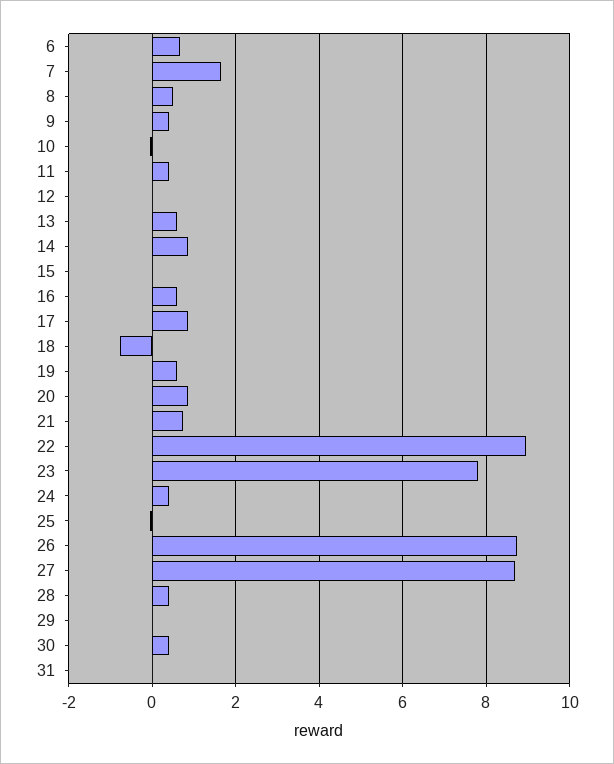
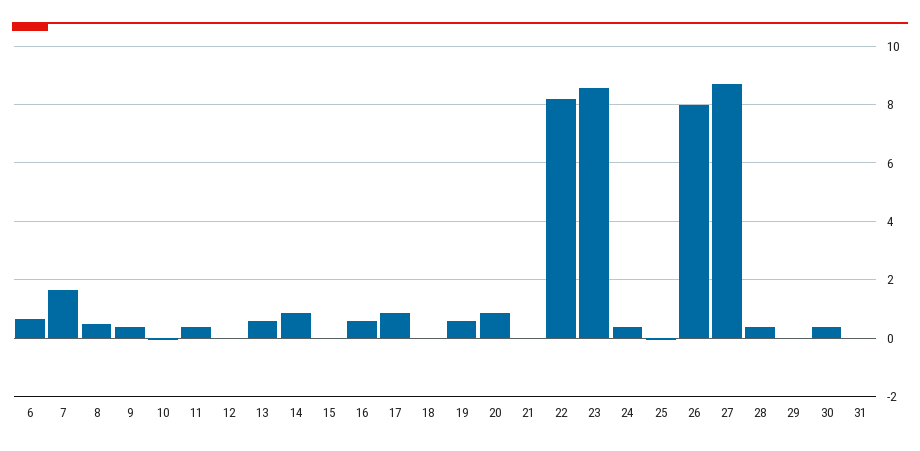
18: -0.8 -> 0
21: 0.8 -> 0
22: 9 -> 8.25
23: 7.8 -> 8.5
26: 8.8 -> 8

